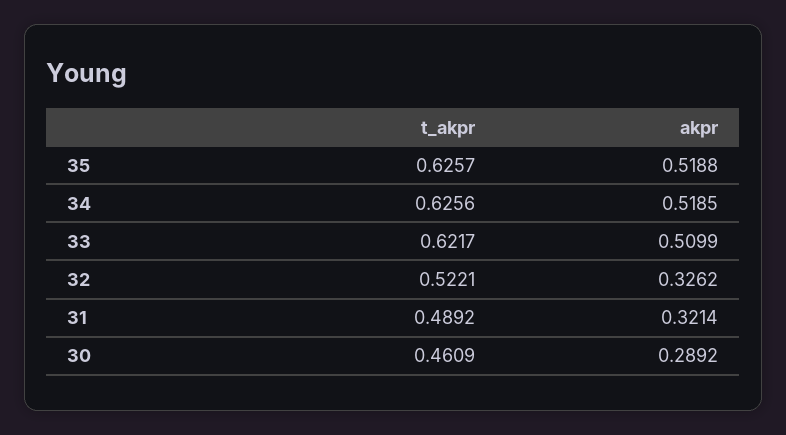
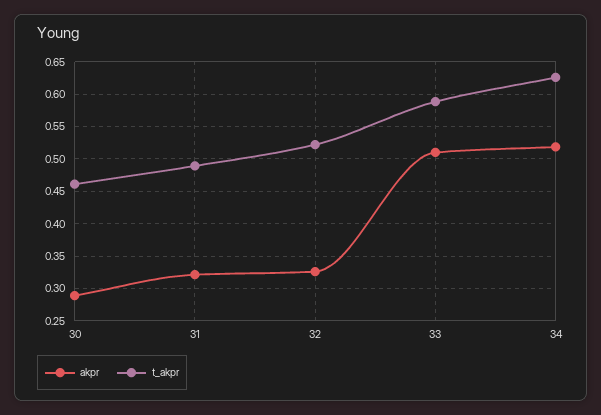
t_akpr, 35: 0.6257 -> none
akpr, 35: 0.5188 -> none
t_akpr, 33: 0.6217 -> 0.59

